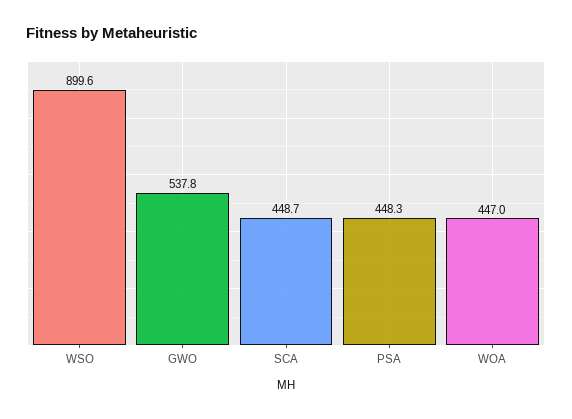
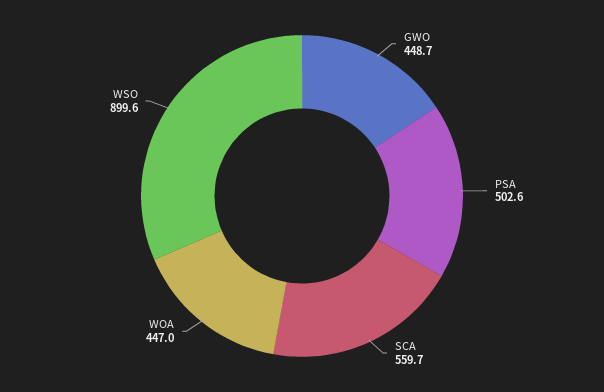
GWO: 537.8 -> 448.7
SCA: 448.7 -> 559.7
PSA: 448.3 -> 502.6

